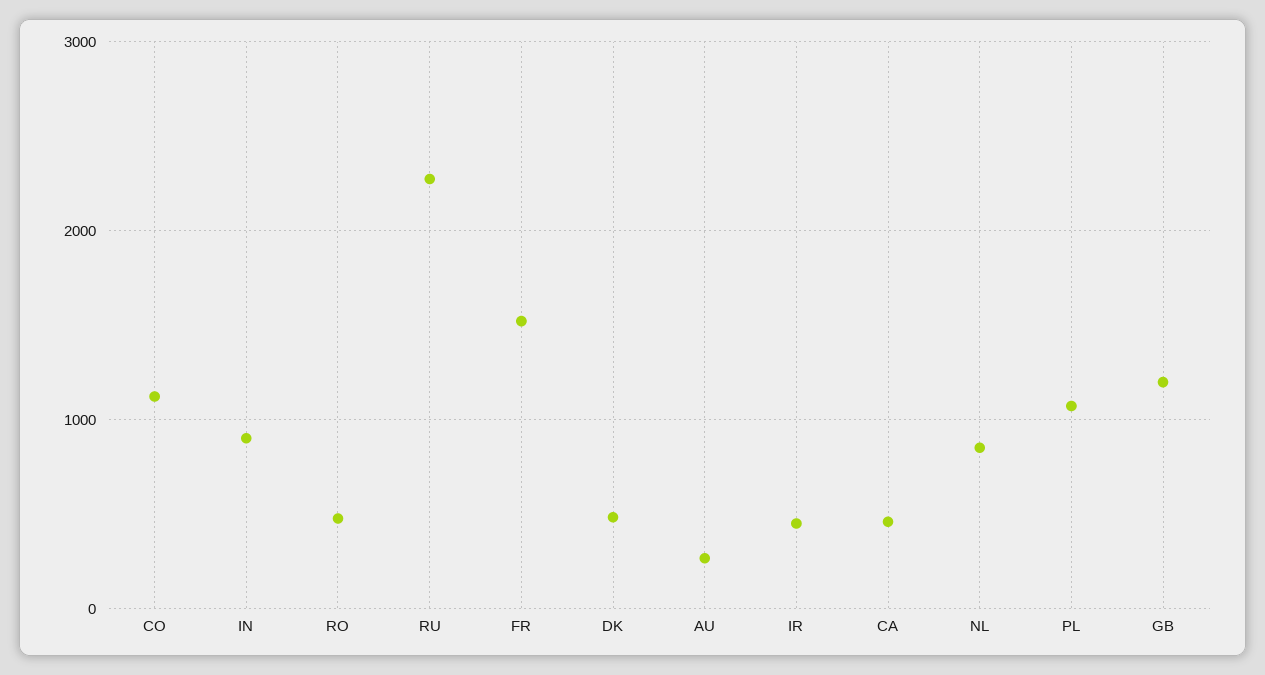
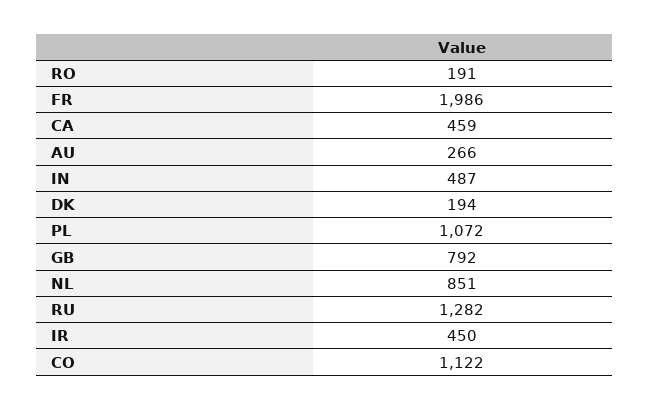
IN: 900 -> 487
RO: 500 -> 191
RU: 2300 -> 1282
FR: 1500 -> 1986
DK: 500 -> 194
GB: 1200 -> 792

